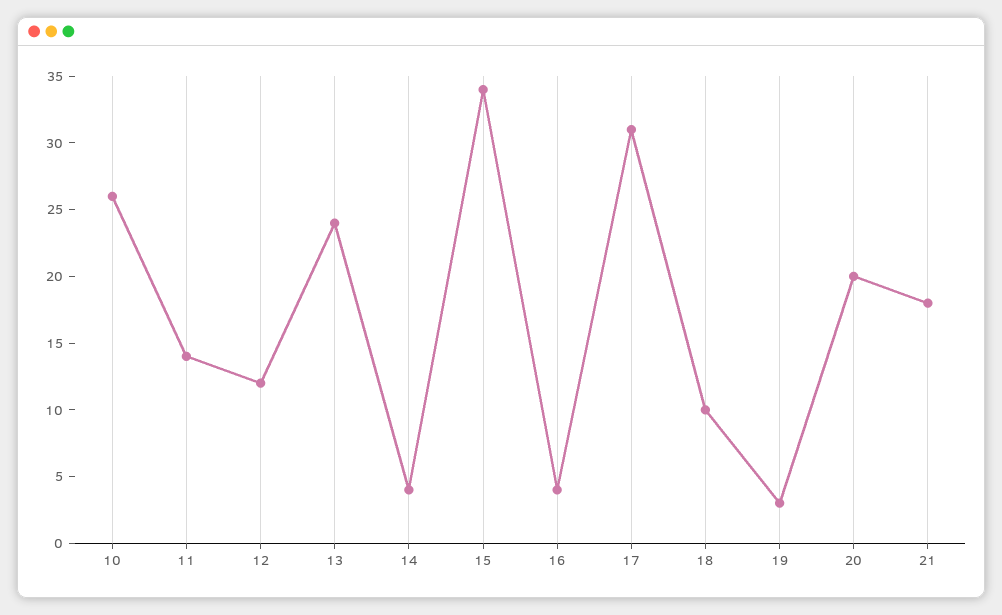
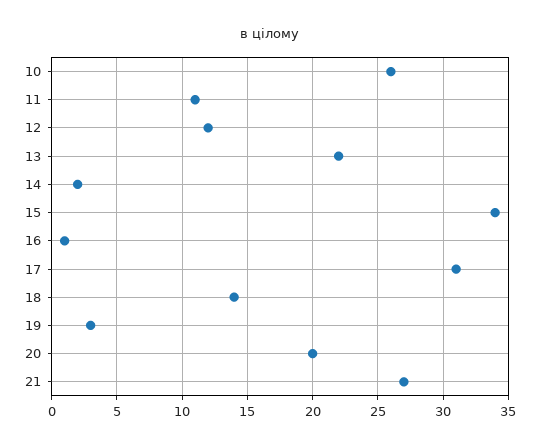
11: 14 -> 11
13: 24 -> 22
14: 4 -> 2
16: 4 -> 1
18: 10 -> 14
21: 18 -> 27

